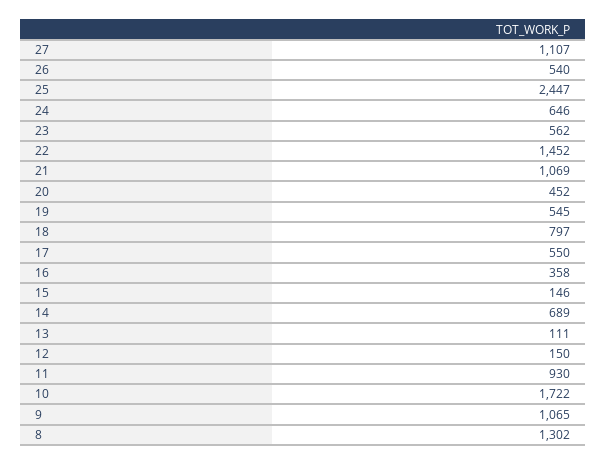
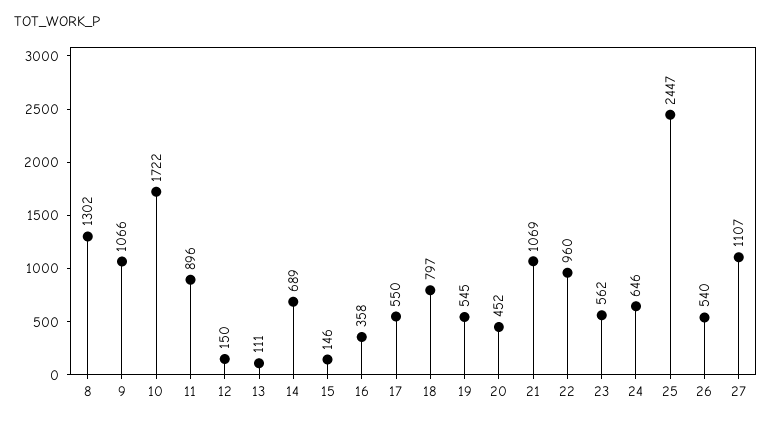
22: 1452 -> 960
11: 930 -> 896
9: 1065 -> 1066

